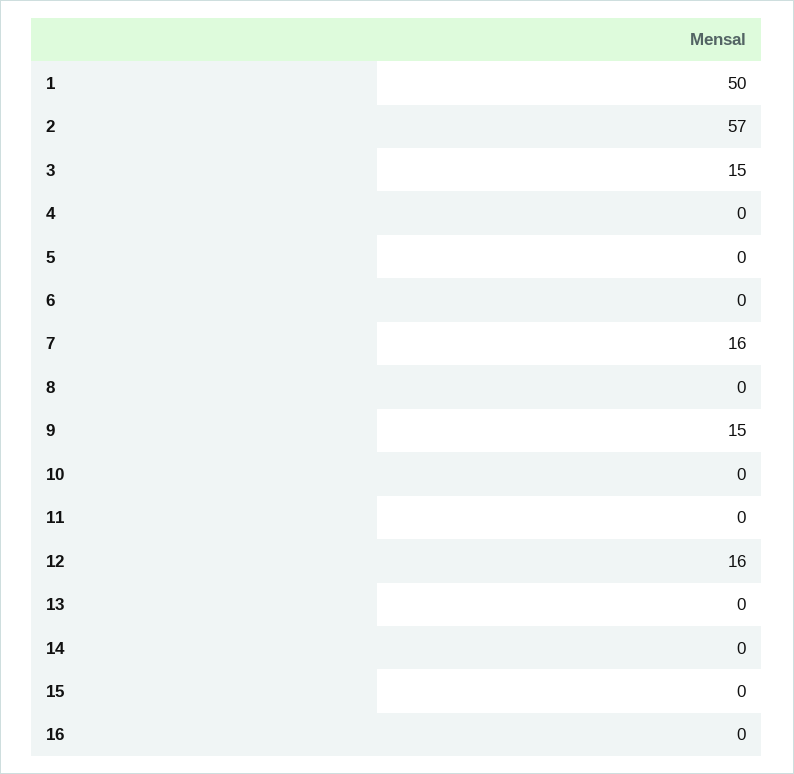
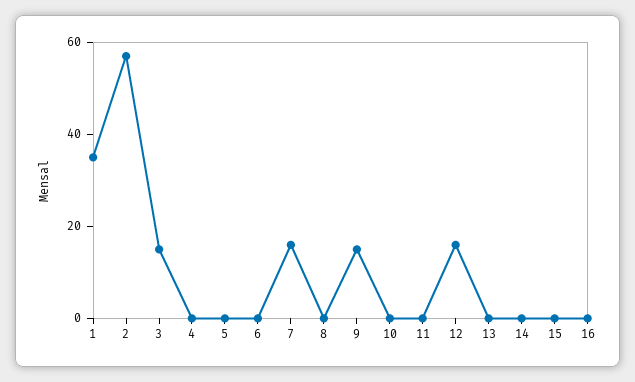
1: 50 -> 35

